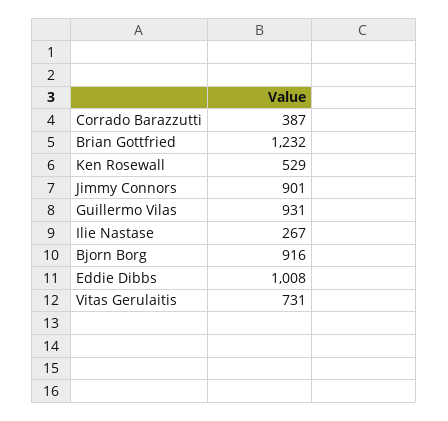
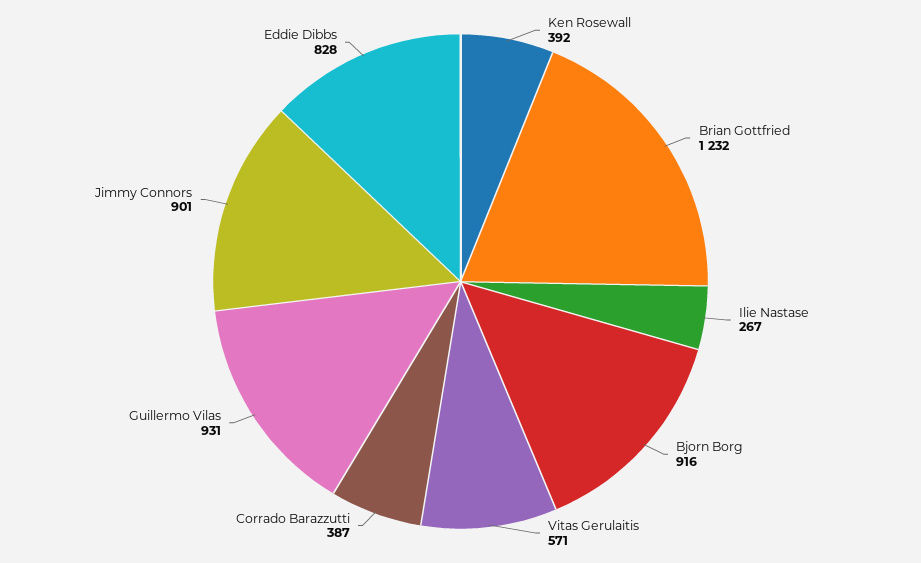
Ken Rosewall: 529 -> 392
Eddie Dibbs: 1008 -> 828
Vitas Gerulaitis: 731 -> 571

